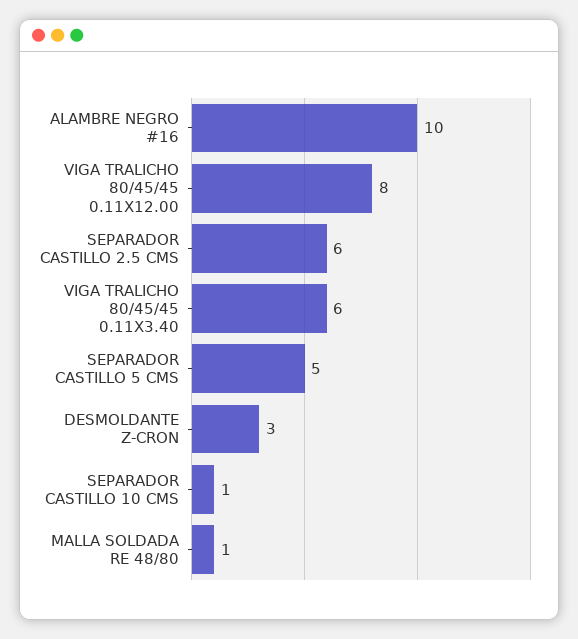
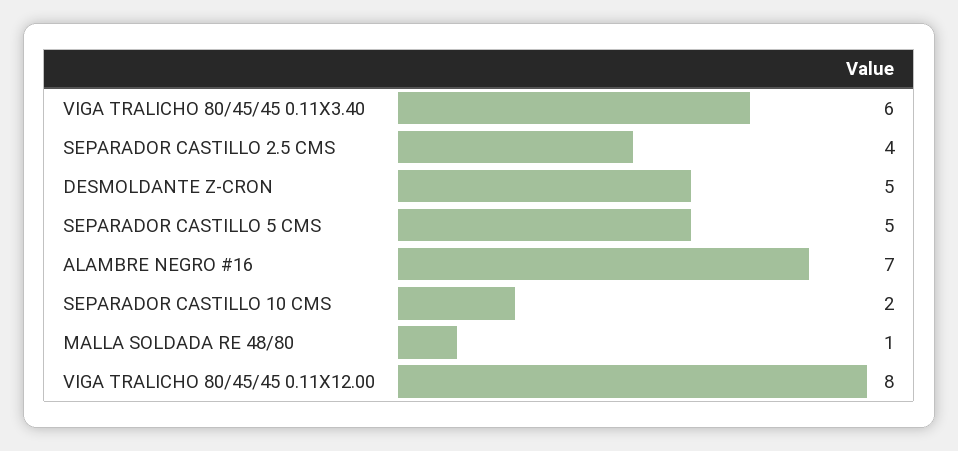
ALAMBRE NEGRO #16: 10 -> 7
SEPARADOR CASTILLO 2.5 CMS: 6 -> 4
DESMOLDANTE Z-CRON: 3 -> 5
SEPARADOR CASTILLO 10 CMS: 1 -> 2

